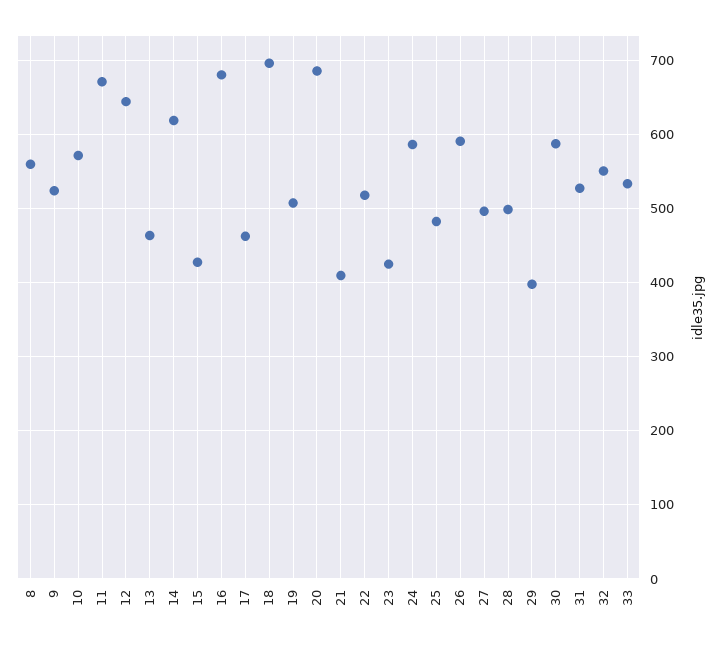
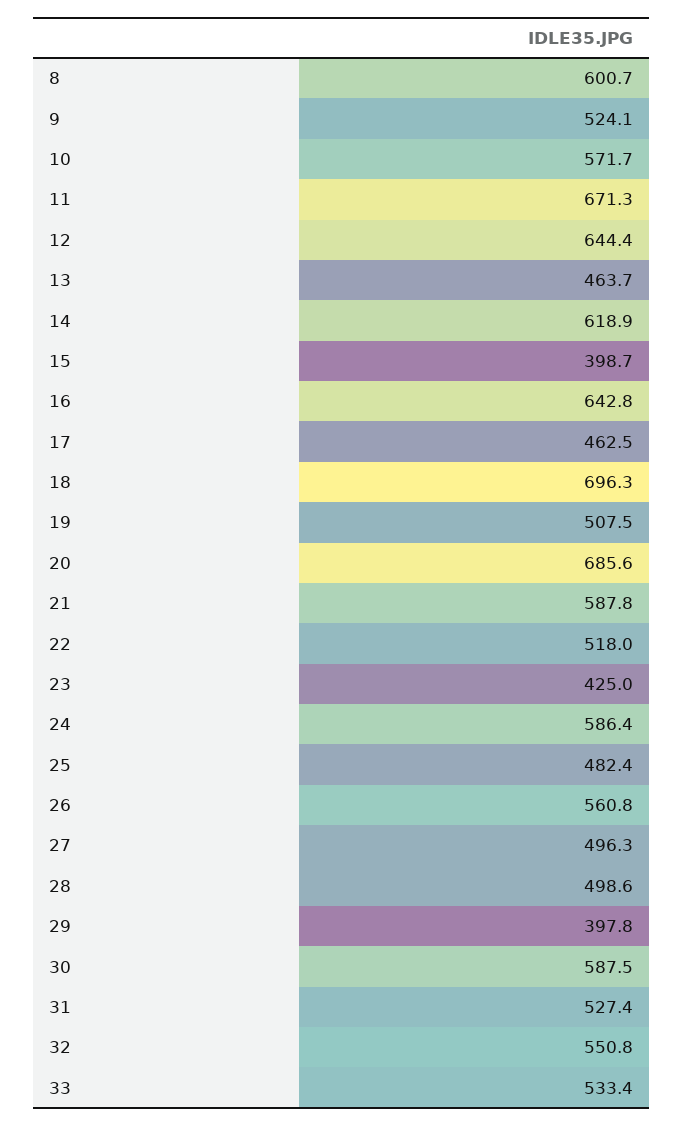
8: 560 -> 600.7
15: 430 -> 398.7
16: 680 -> 642.8
21: 410 -> 587.8
26: 590 -> 560.8

